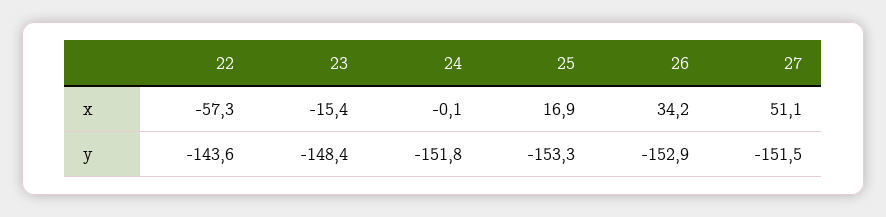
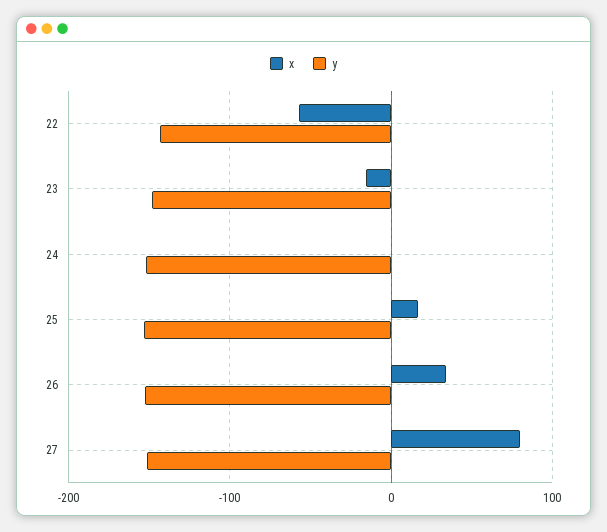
x, 27: 51.1 -> 80

